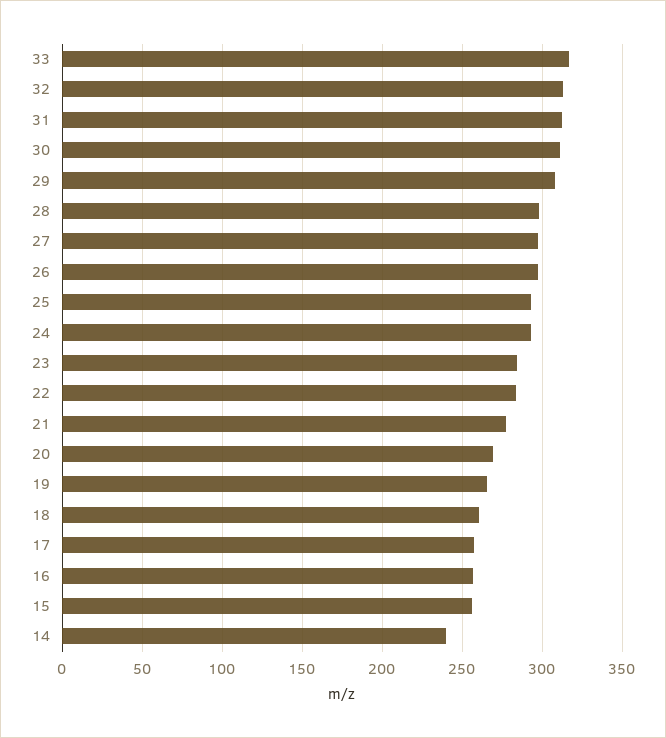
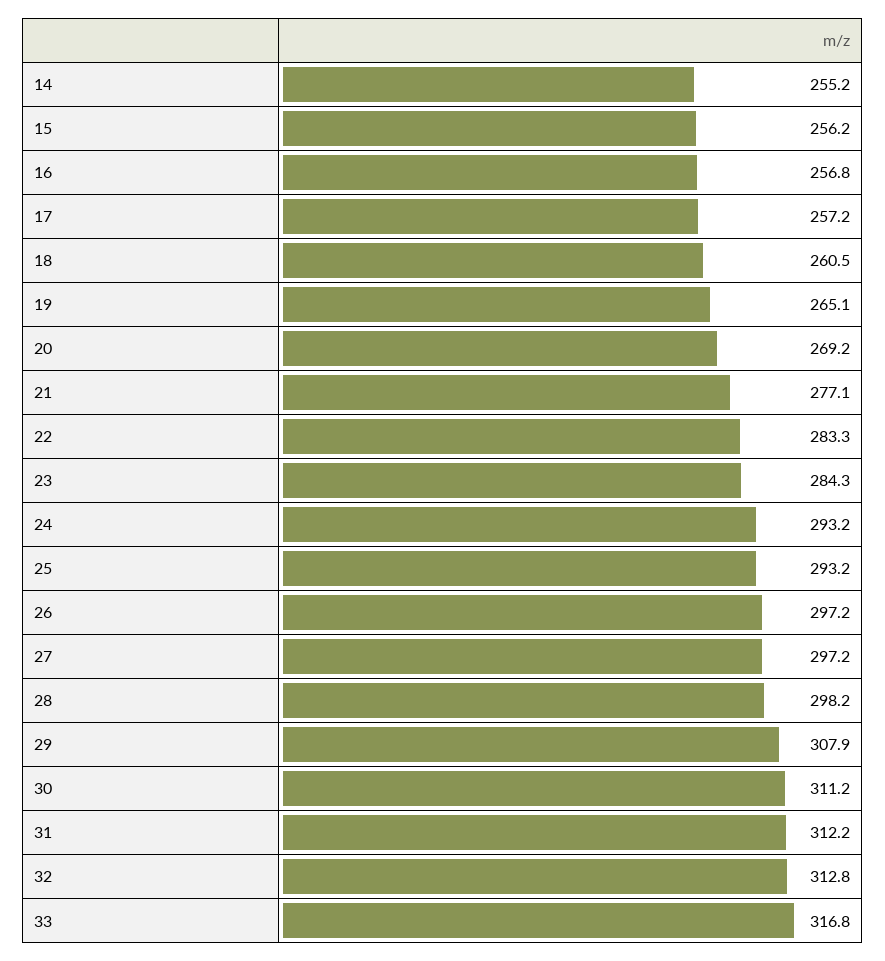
14: 240 -> 255.2

